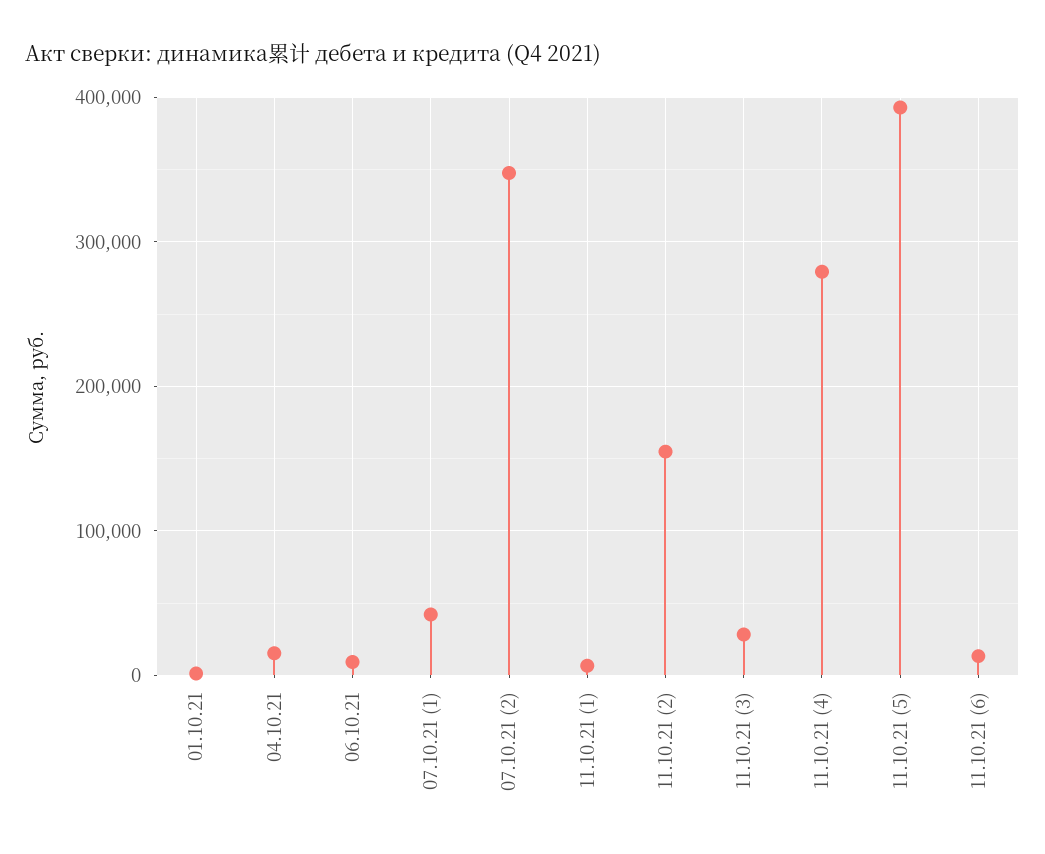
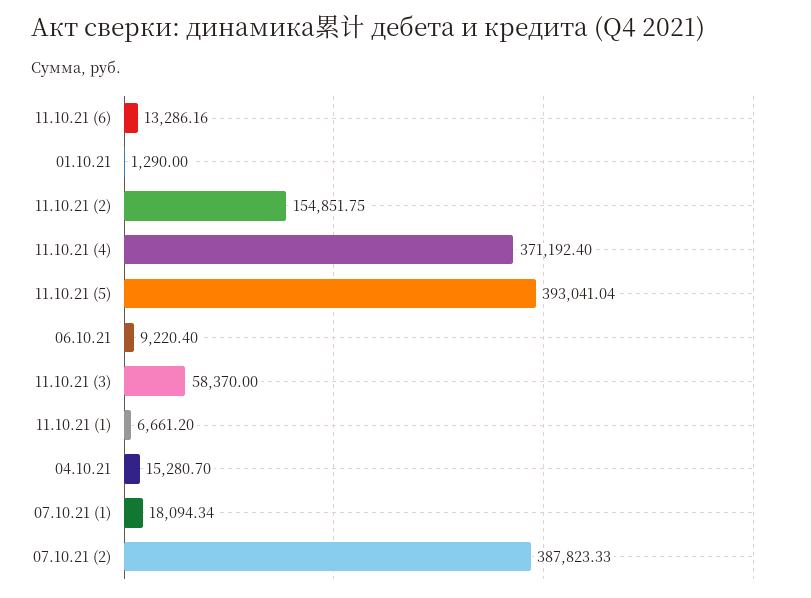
07.10.21 (1): 40000 -> 18094.34
07.10.21 (2): 350000 -> 387823.33
11.10.21 (3): 30000 -> 58370
11.10.21 (4): 280000 -> 371192.4

